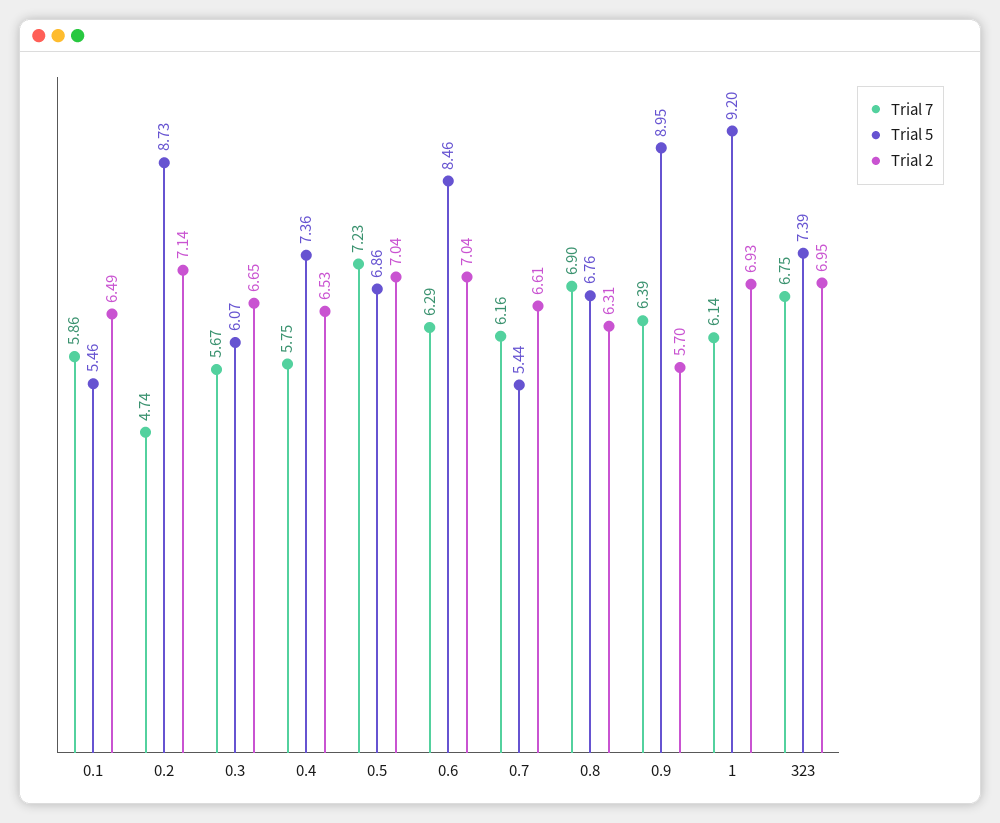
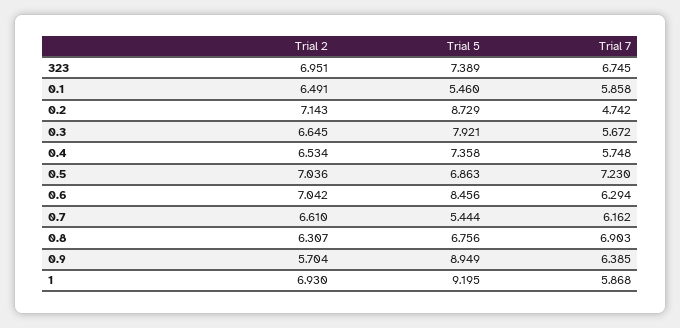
Trial 5, 0.3: 6.07 -> 7.921
Trial 7, 1: 6.14 -> 5.868

